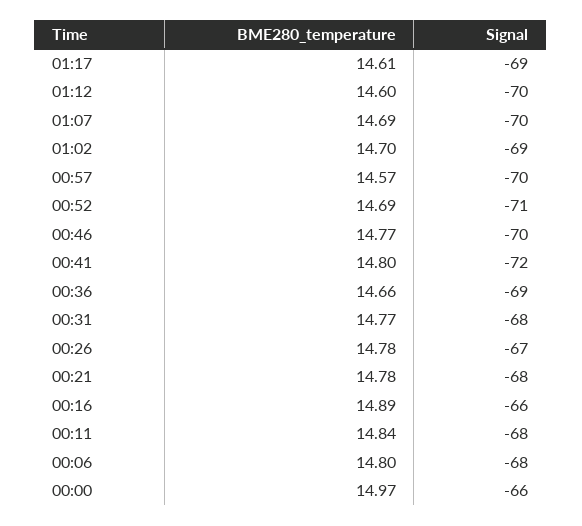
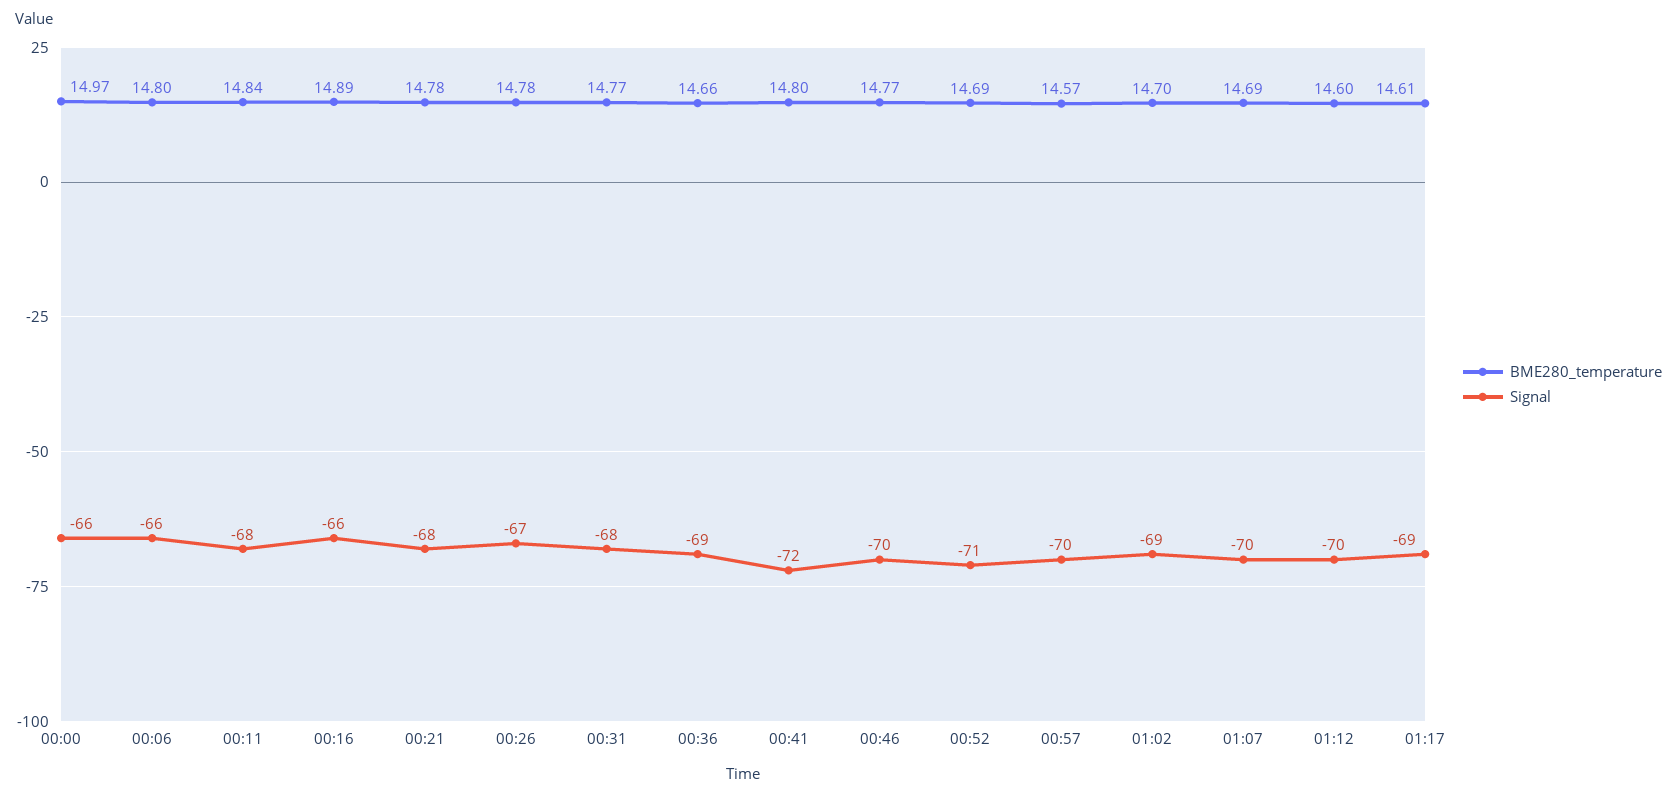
Signal, 00:06: -68 -> -66

